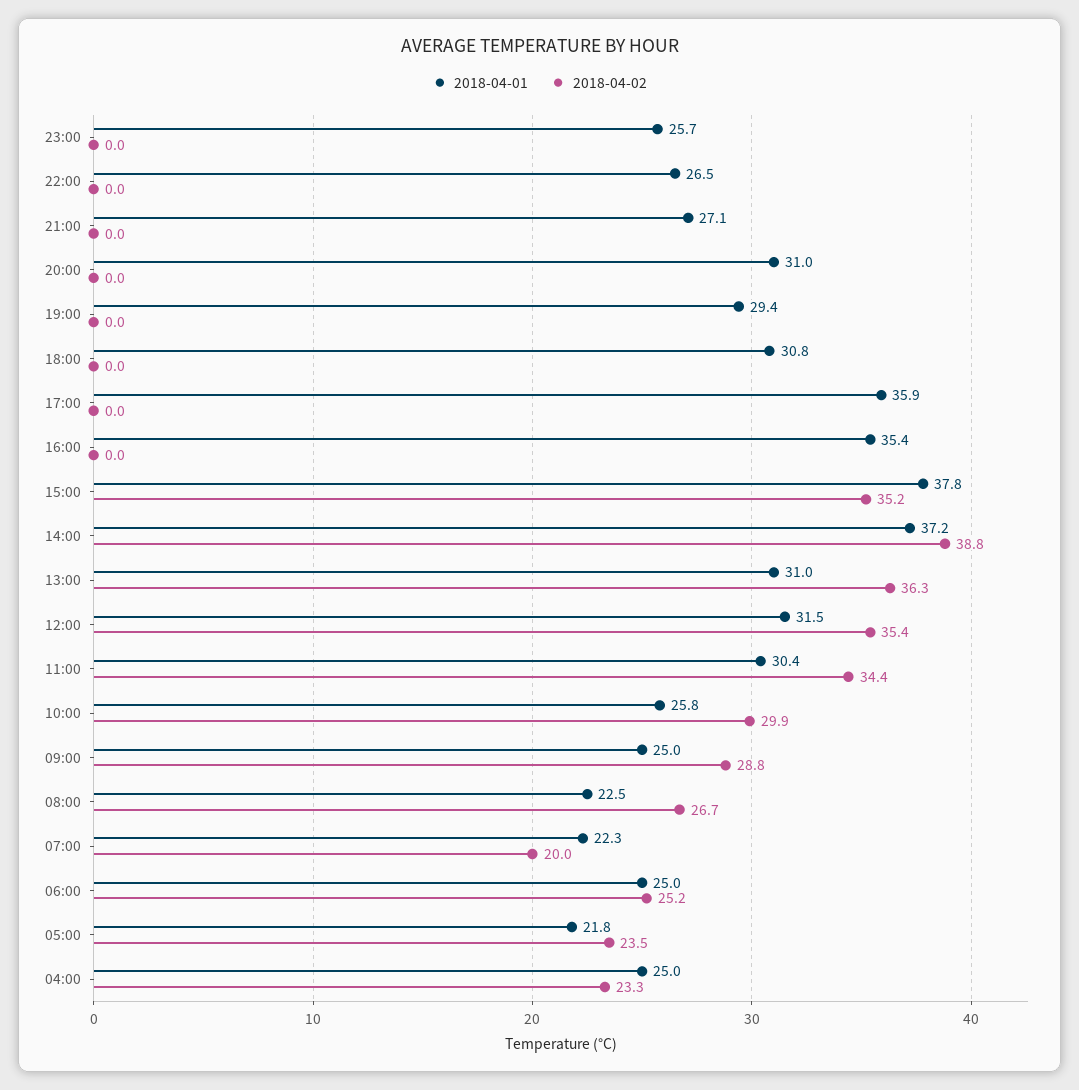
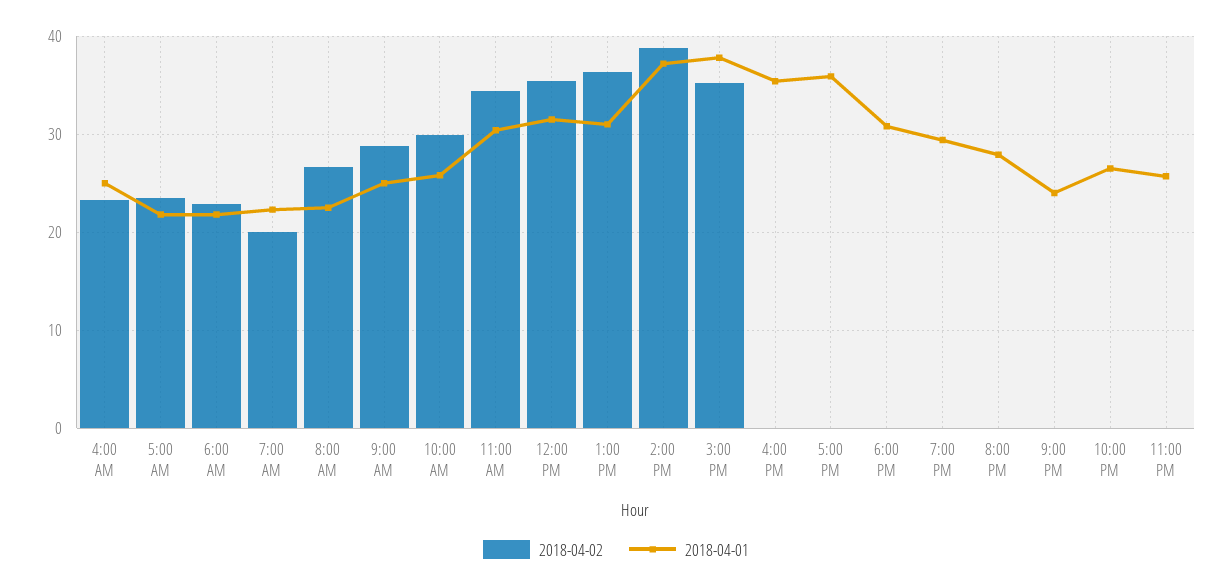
2018-04-01, 21:00: 27.1 -> 24
2018-04-01, 20:00: 31 -> 28
2018-04-01, 06:00: 25 -> 22
2018-04-02, 06:00: 25.2 -> 23

